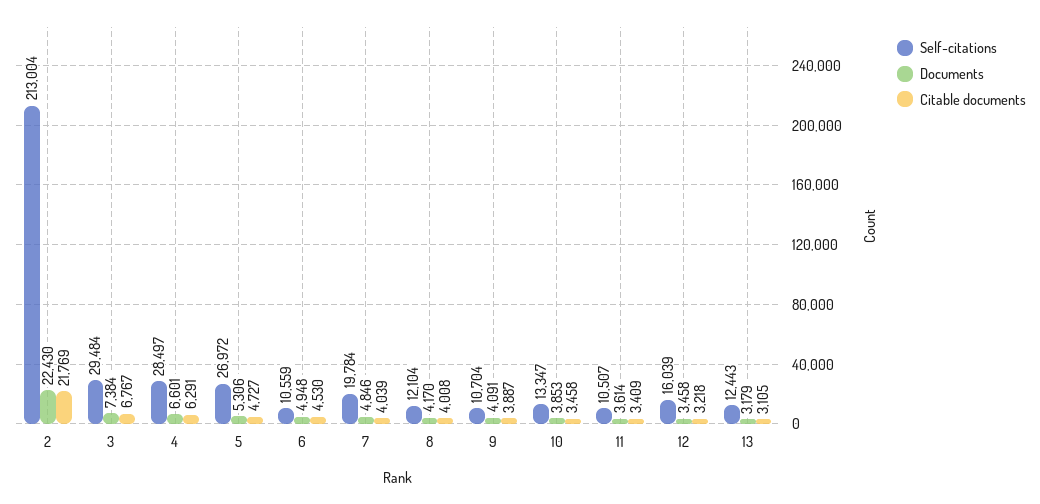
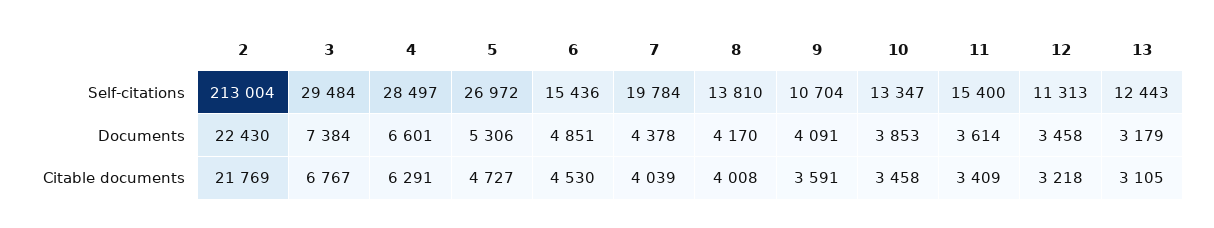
Self-citations, 6: 10559 -> 15436
Documents, 6: 4948 -> 4851
Documents, 7: 4846 -> 4378
Self-citations, 8: 12104 -> 13810
Citable documents, 9: 3887 -> 3591
Self-citations, 11: 10507 -> 15400
Self-citations, 12: 16039 -> 11313

